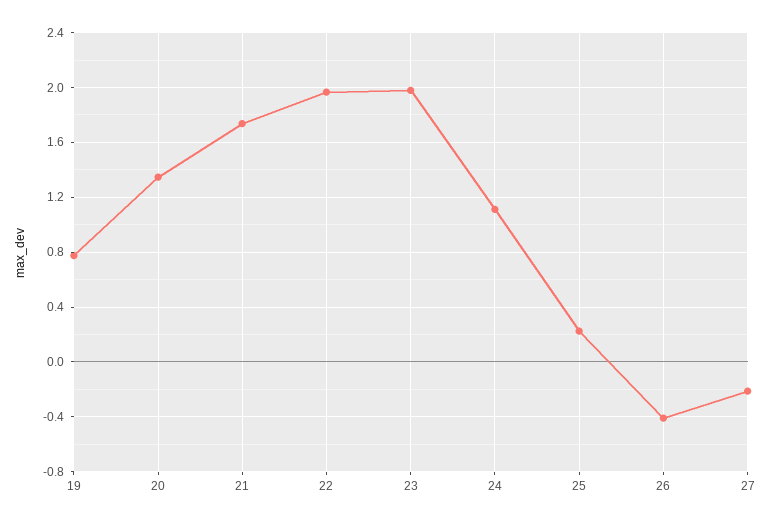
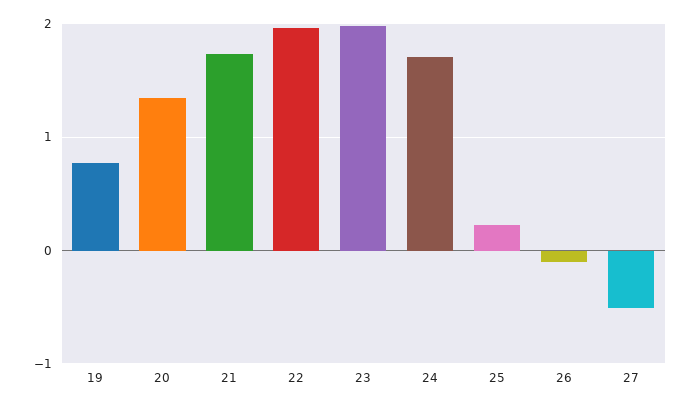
24: 1.1 -> 1.7
26: -0.4 -> -0.1
27: -0.2 -> -0.5

